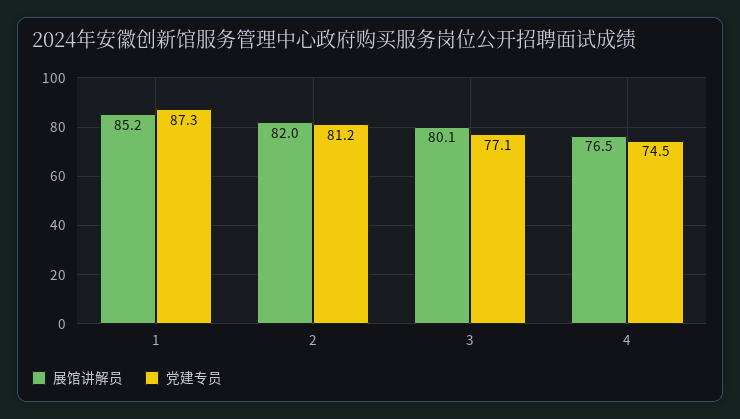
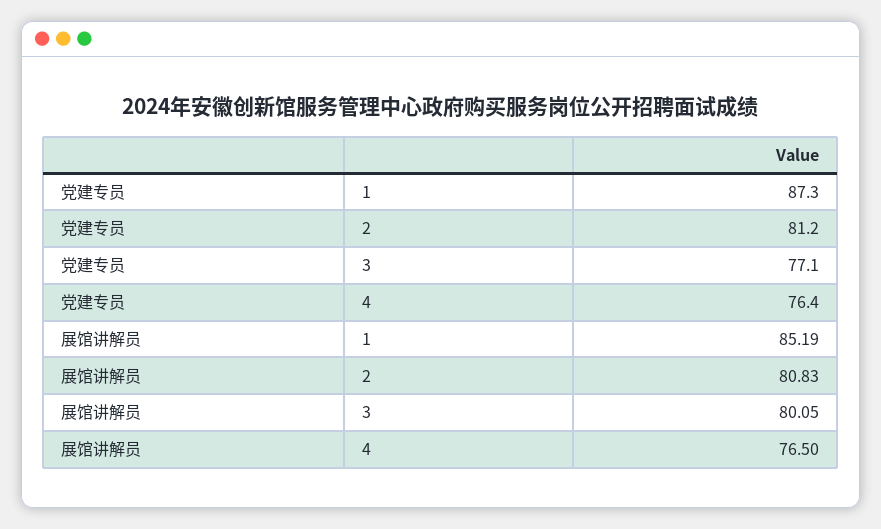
展馆讲解员, 2: 82 -> 80.83
党建专员, 4: 74.5 -> 76.4

